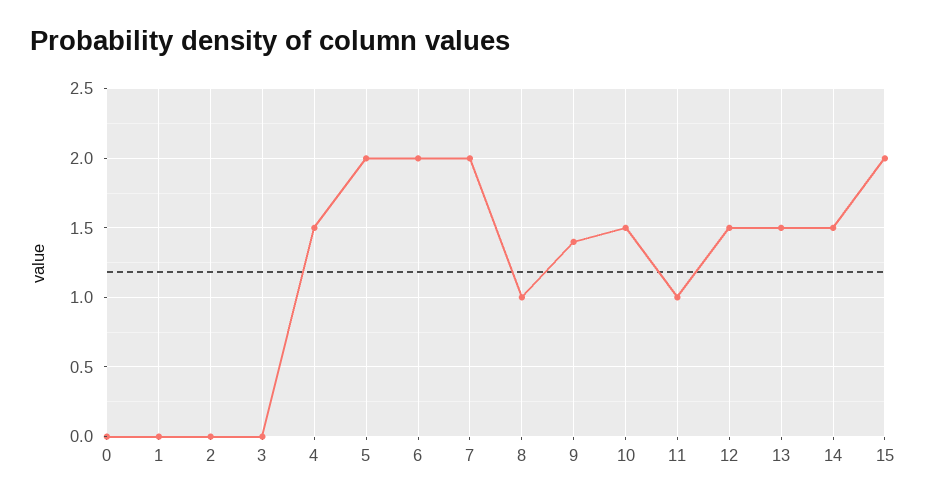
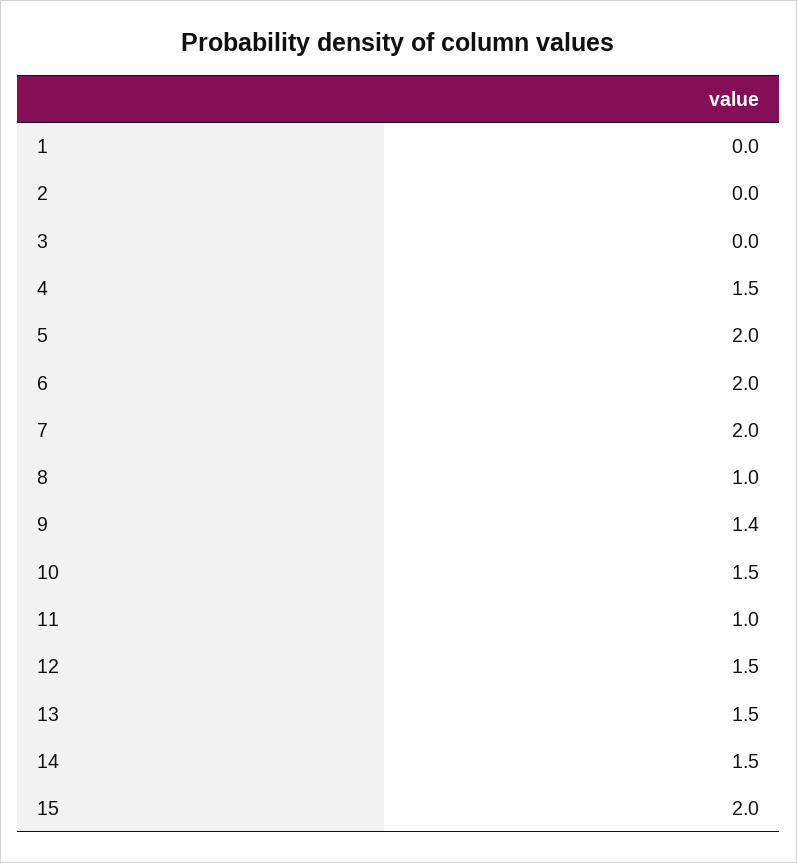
0: 0 -> none

